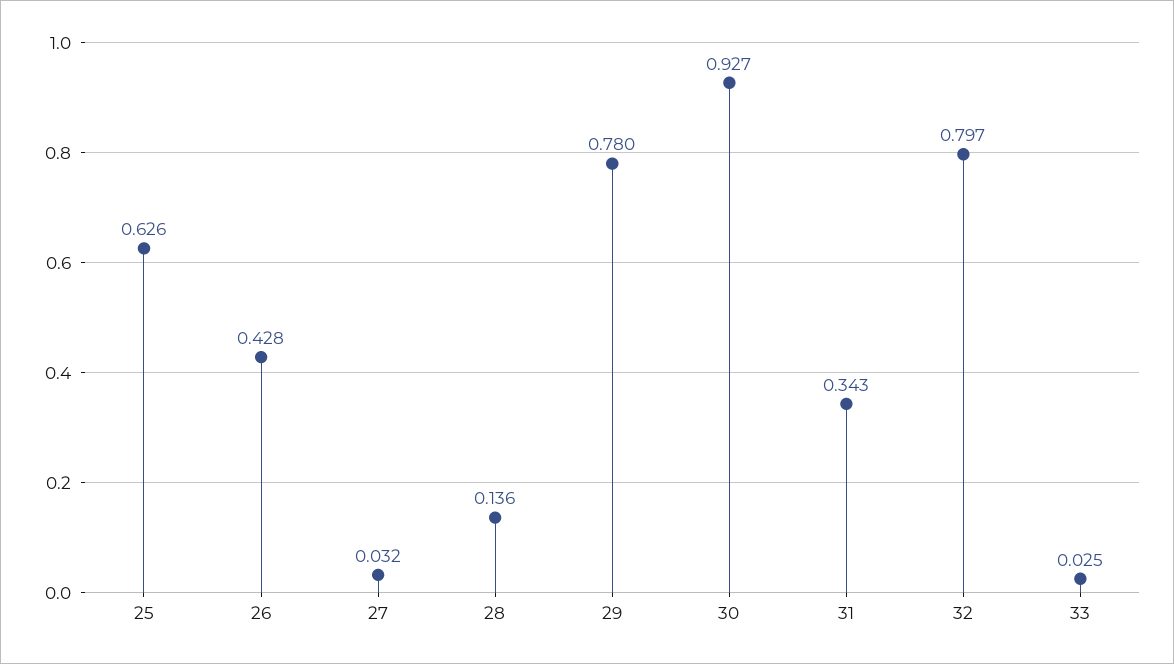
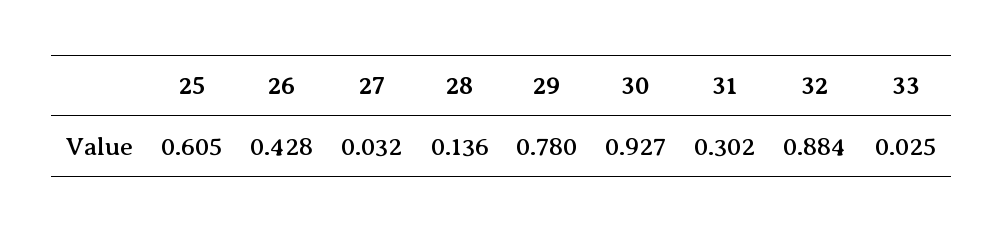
25: 0.626 -> 0.605
31: 0.343 -> 0.302
32: 0.797 -> 0.884

